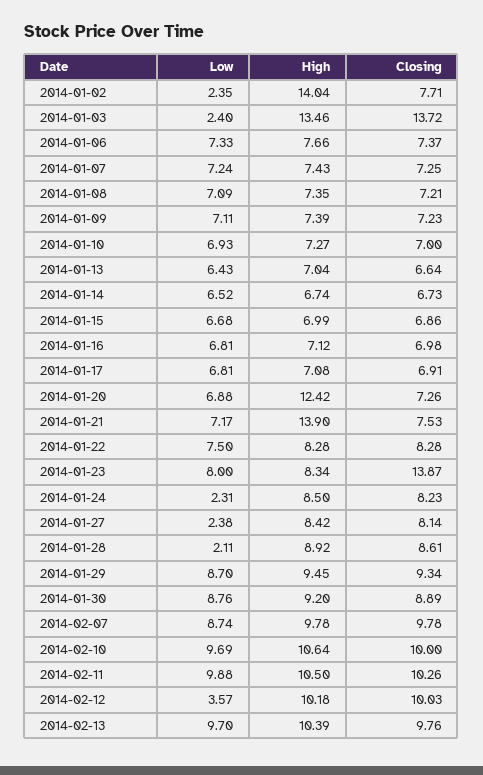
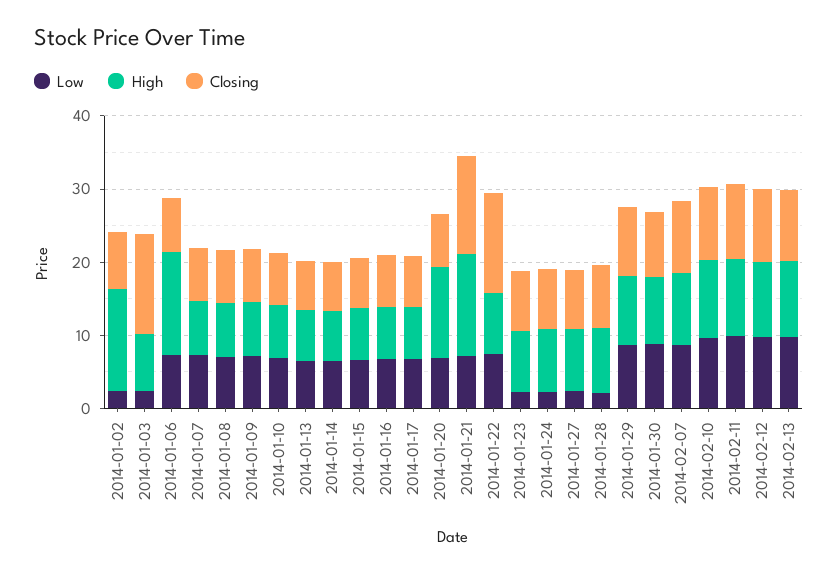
High, 2014-01-03: 13.46 -> 8
High, 2014-01-06: 7.66 -> 14
Closing, 2014-01-21: 7.53 -> 14
Closing, 2014-01-22: 8.28 -> 14
Low, 2014-01-23: 8 -> 2
Closing, 2014-01-23: 13.87 -> 8
Low, 2014-02-12: 3.57 -> 10

